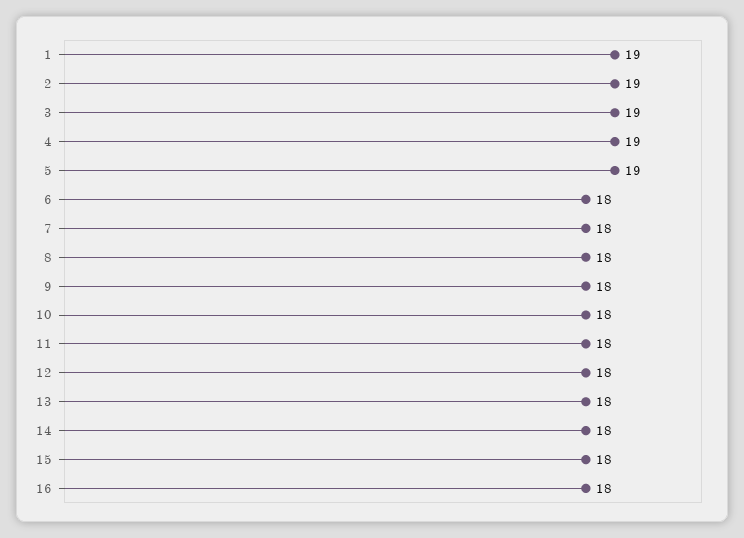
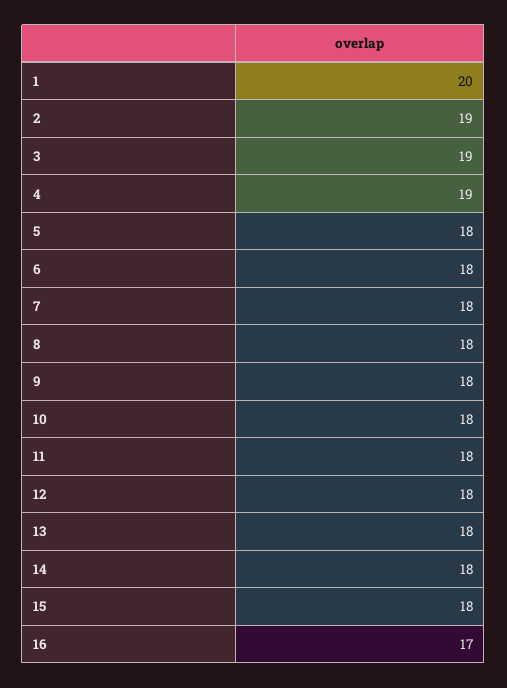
1: 19 -> 20
5: 19 -> 18
16: 18 -> 17

